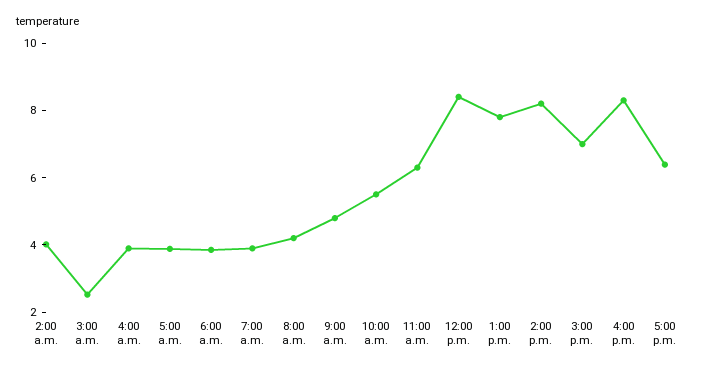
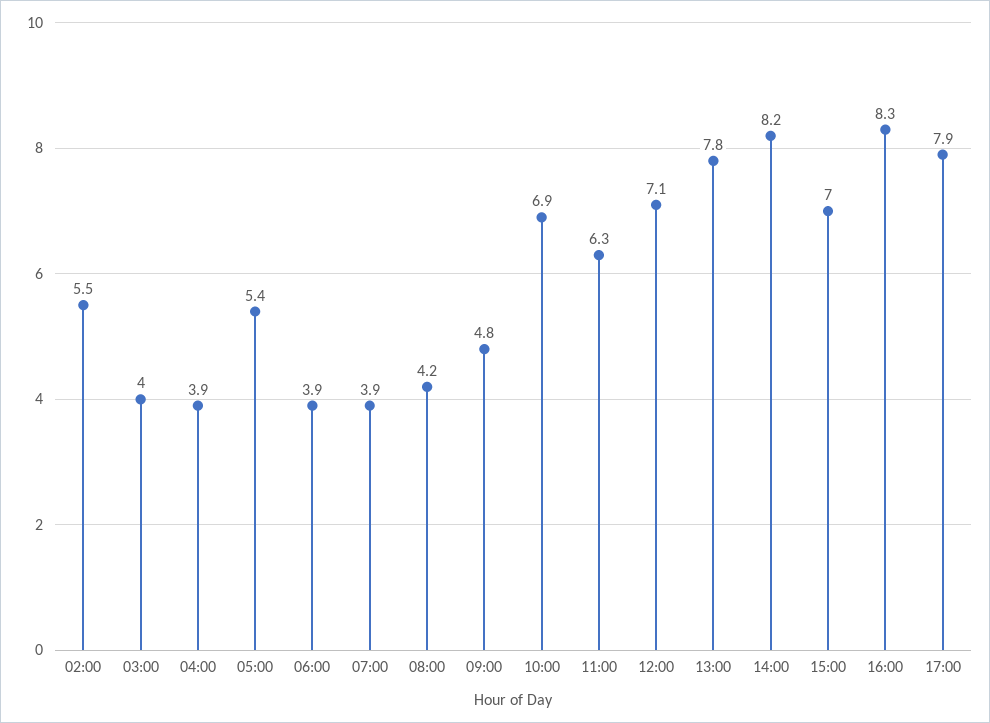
2:00 a.m.: 4 -> 5.5
3:00 a.m.: 2.5 -> 4
5:00 a.m.: 4 -> 5.4
10:00 a.m.: 5.5 -> 6.9
12:00 p.m.: 8.5 -> 7.1
5:00 p.m.: 6.5 -> 7.9

